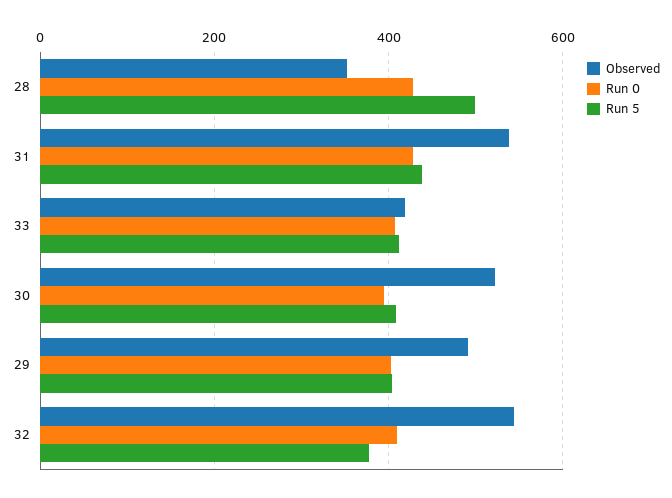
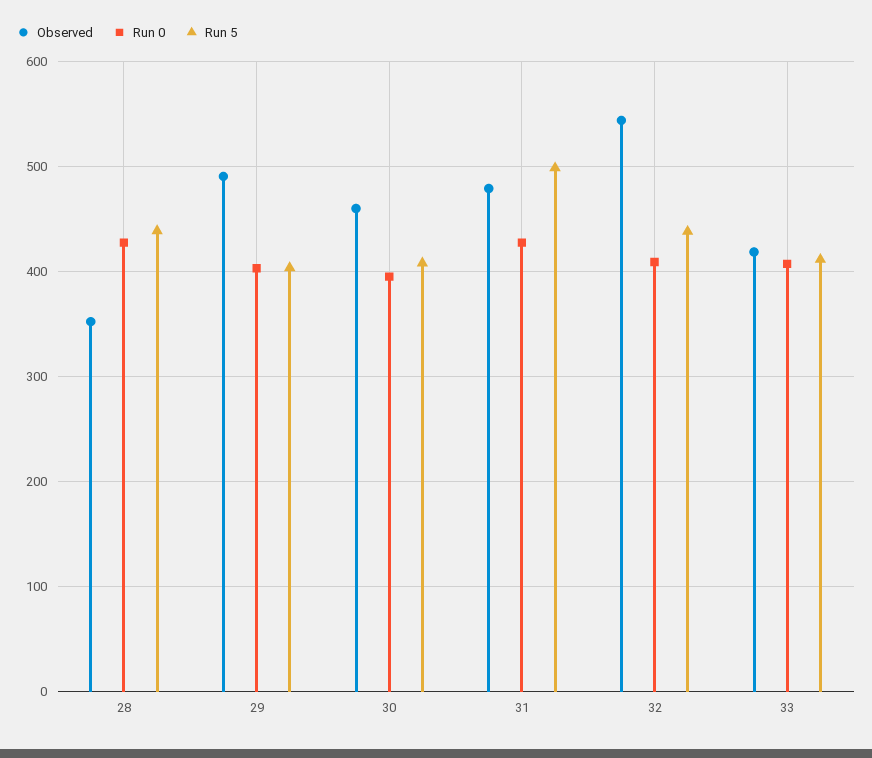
Run 5, 28: 500 -> 440
Observed, 31: 540 -> 480
Run 5, 31: 440 -> 500
Observed, 30: 520 -> 460
Run 5, 32: 380 -> 440

